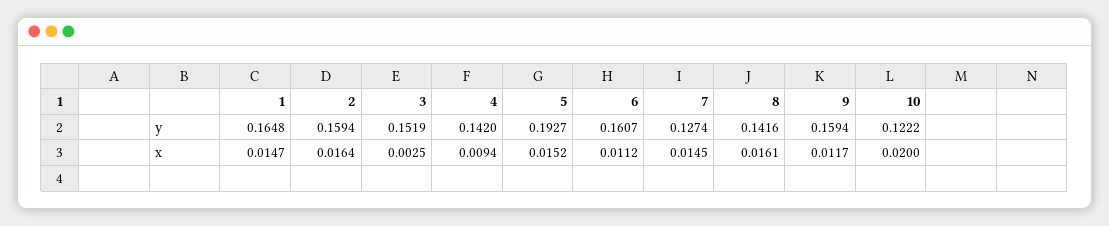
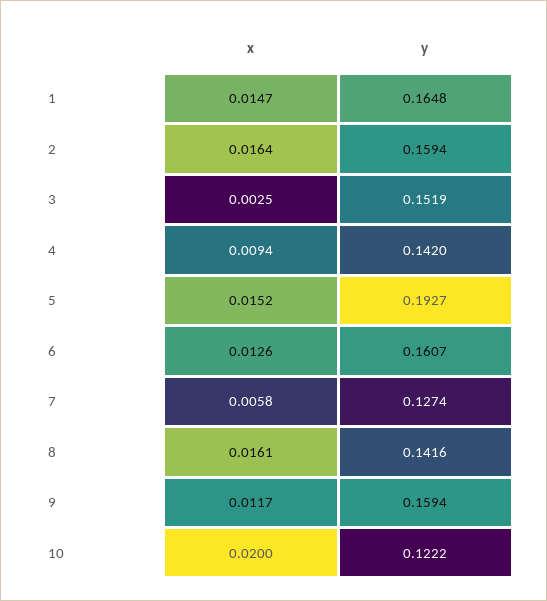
6, x: 0.0112 -> 0.0126
7, x: 0.0145 -> 0.0058

